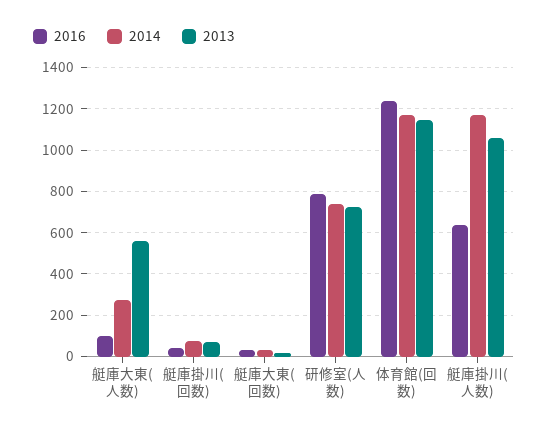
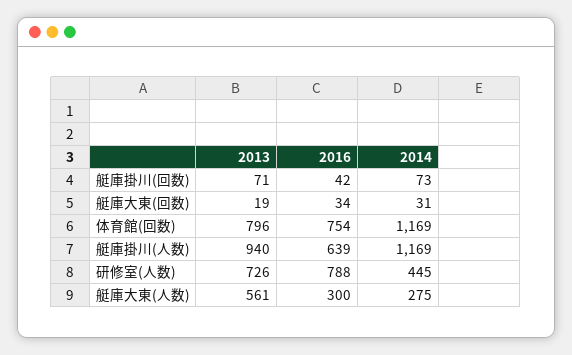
2016, 艇庫大東(人数): 100 -> 300
2014, 研修室(人数): 750 -> 445
2016, 体育館(回数): 1250 -> 754
2013, 体育館(回数): 1150 -> 796
2013, 艇庫掛川(人数): 1050 -> 940

